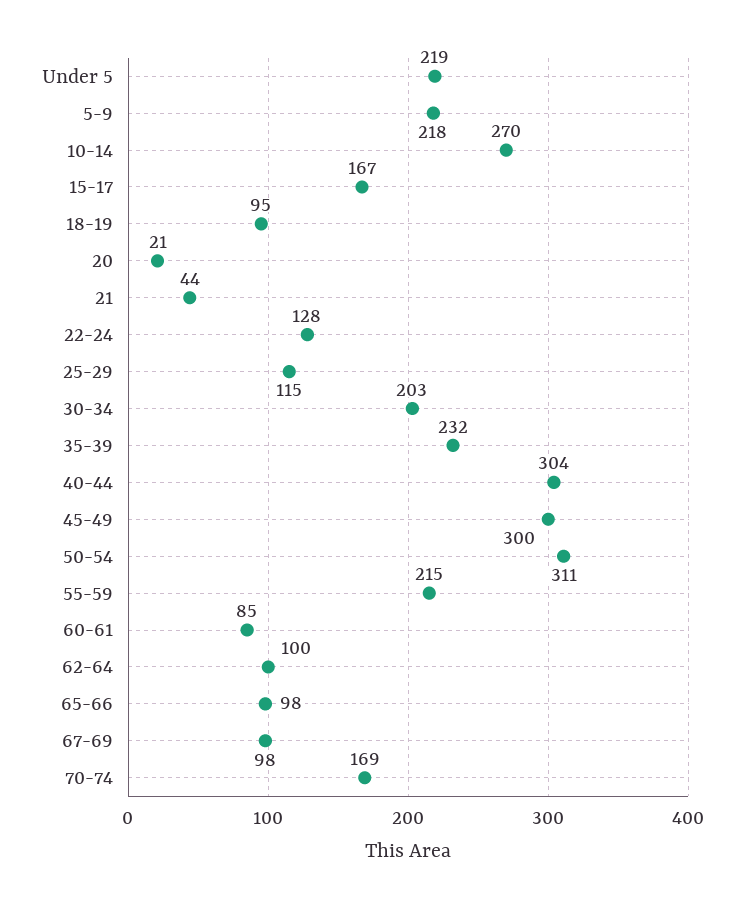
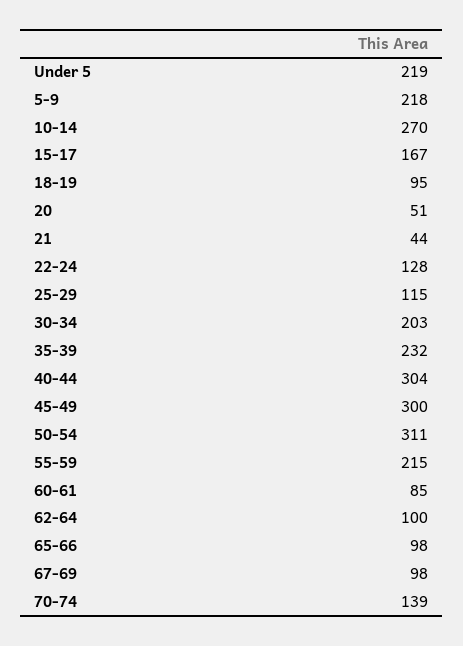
20: 21 -> 51
70-74: 169 -> 139

